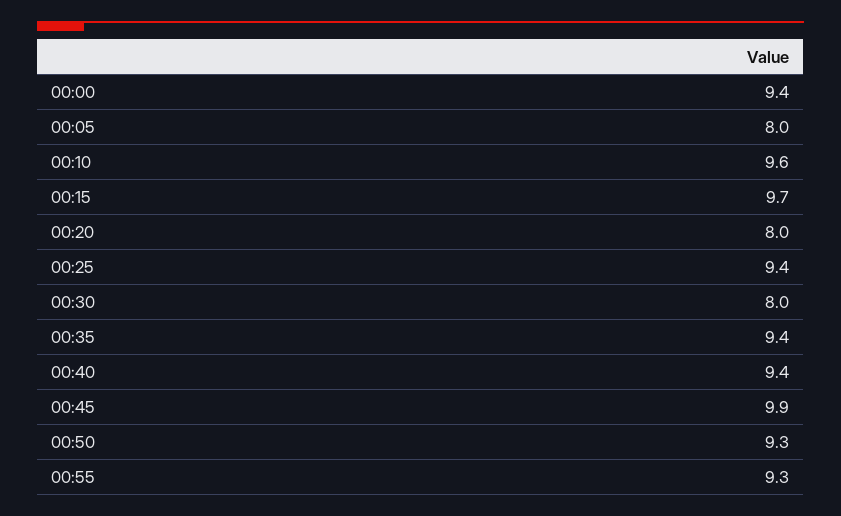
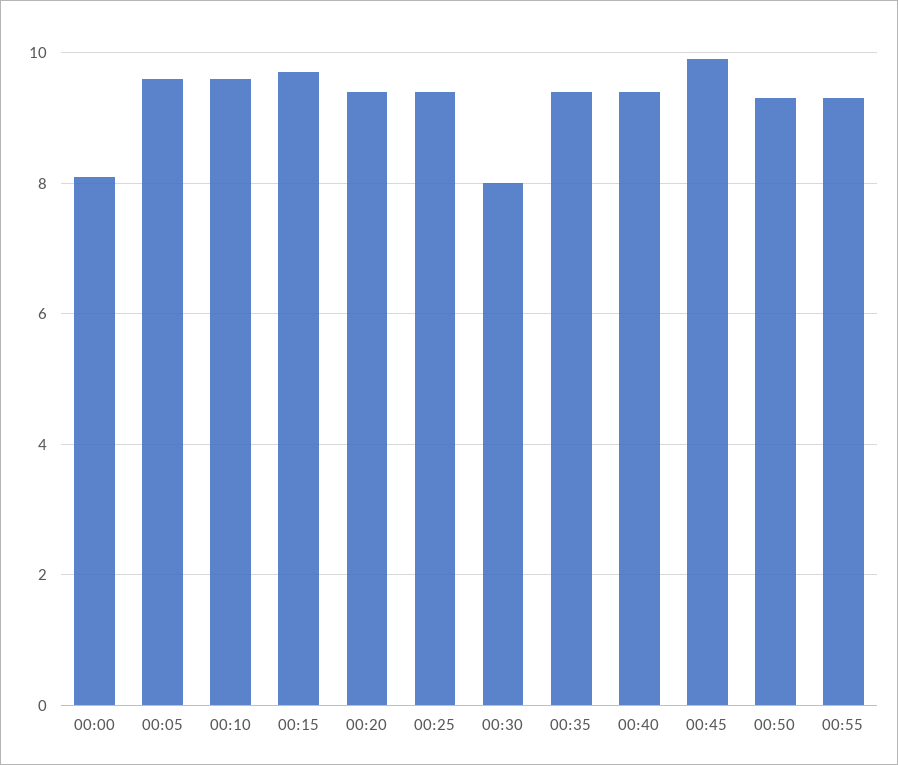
00:00: 9.4 -> 8
00:05: 8 -> 9.5
00:20: 8 -> 9.5

